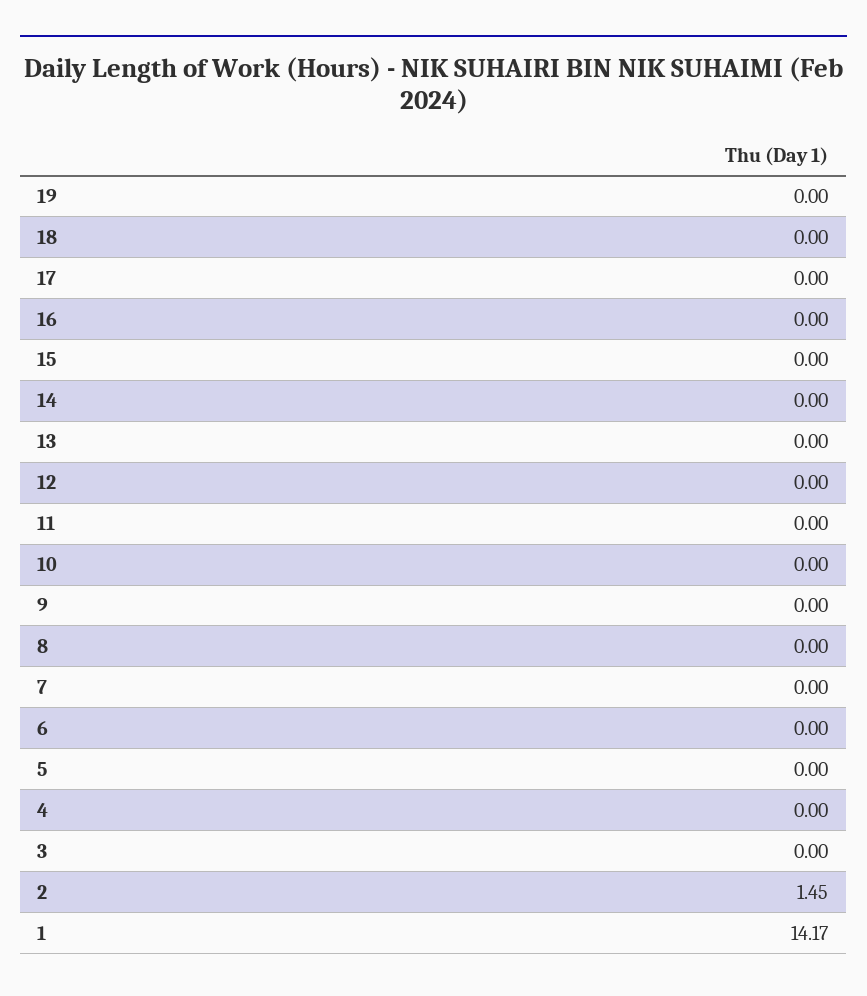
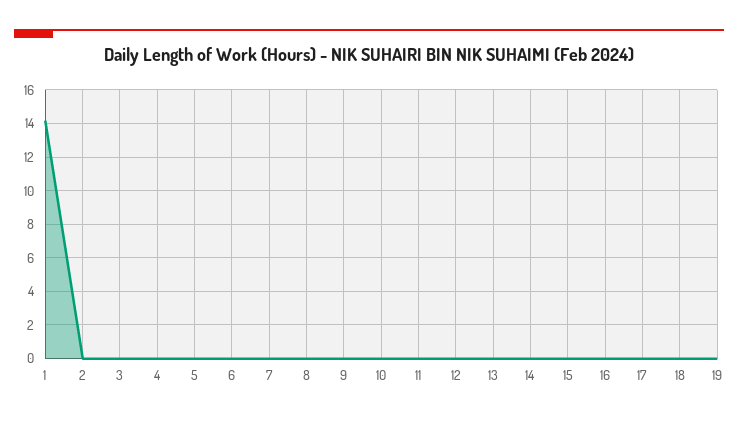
2: 1.45 -> 0

